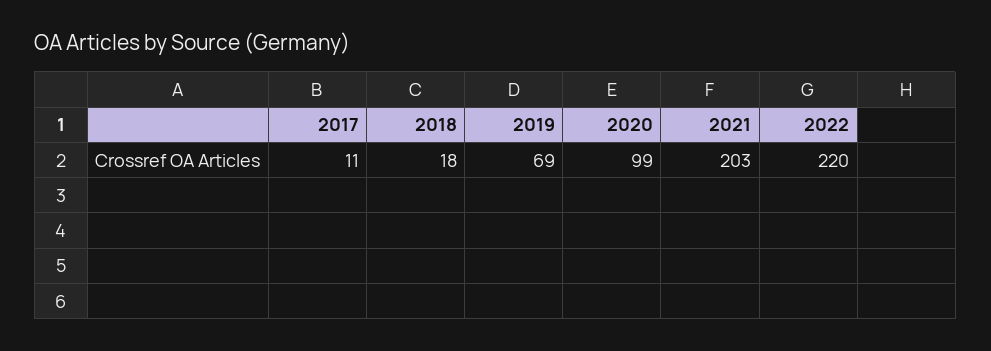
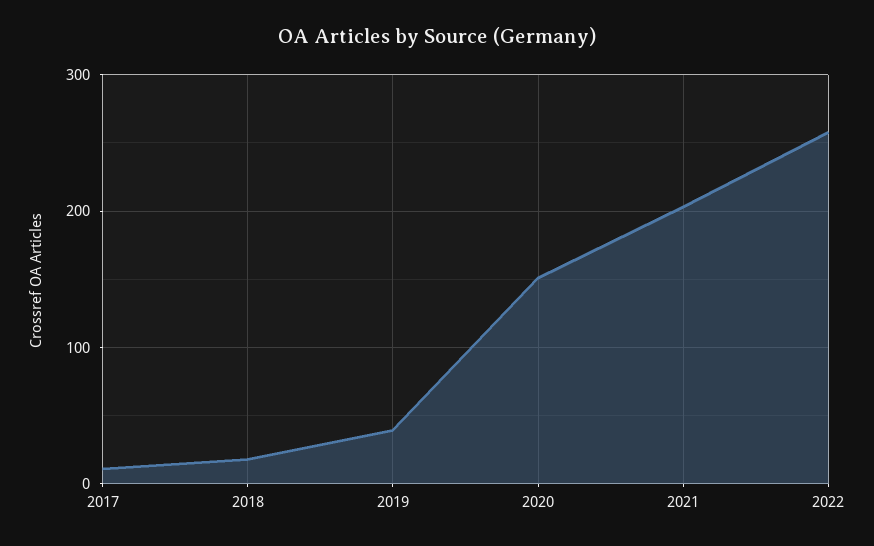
2019: 69 -> 40
2020: 99 -> 150
2022: 220 -> 260

